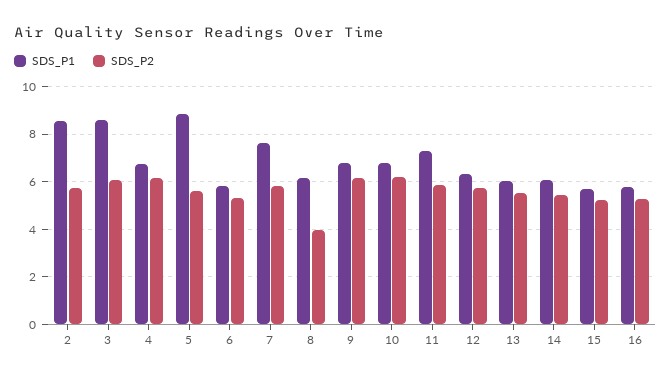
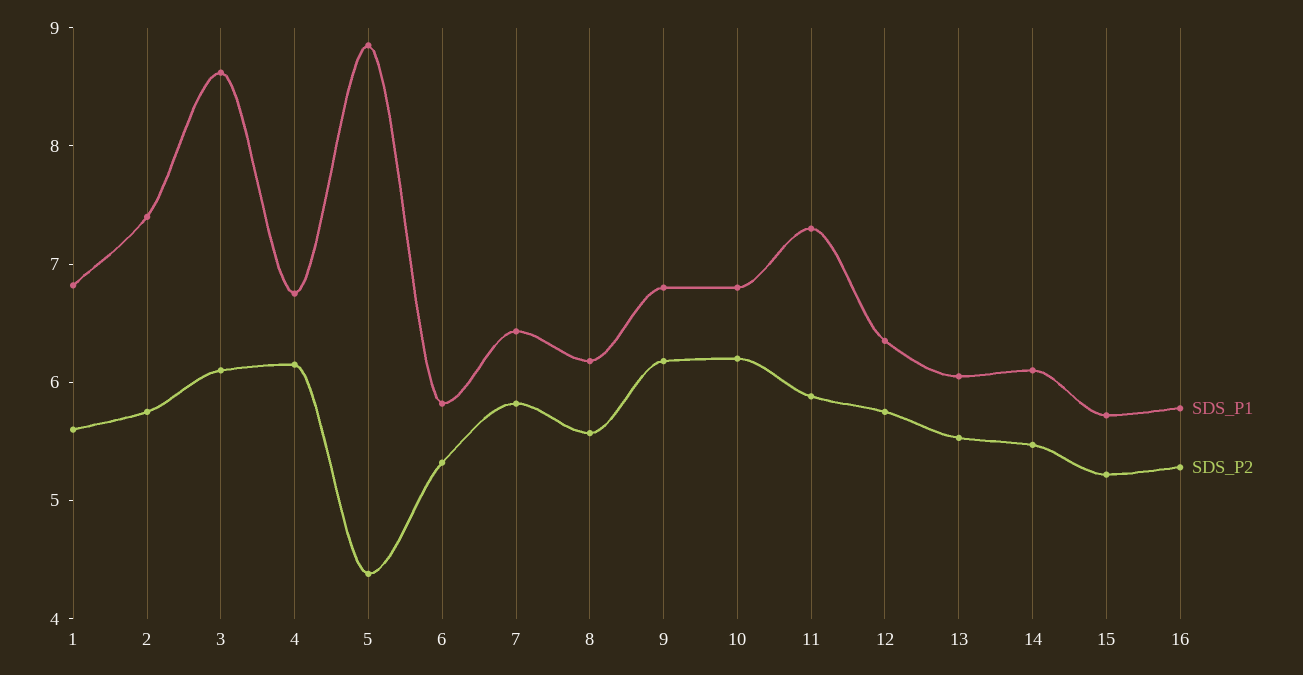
SDS_P1, 2: 8.5 -> 7.4
SDS_P2, 5: 5.5 -> 4.4
SDS_P1, 7: 7.5 -> 6.4
SDS_P2, 8: 4 -> 5.6
SDS_P1, 1: none -> 6.8
SDS_P2, 1: none -> 5.6

